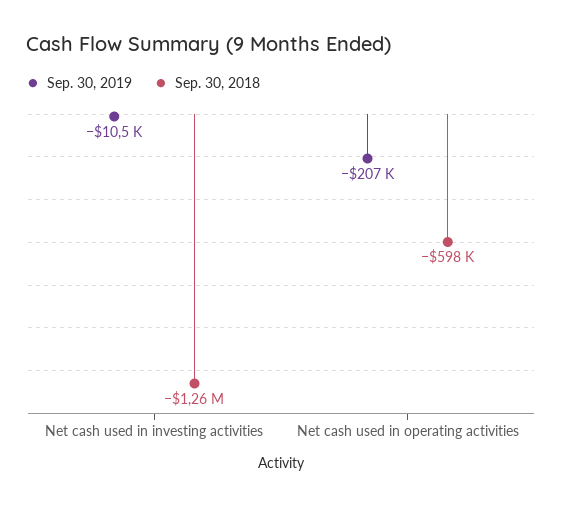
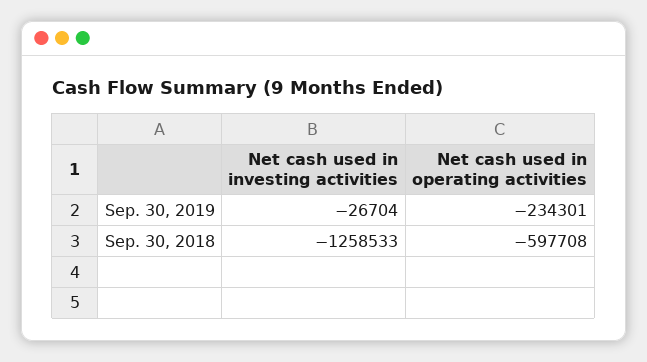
Sep. 30, 2019, Net cash used in investing activities: -10500 -> -26704
Sep. 30, 2019, Net cash used in operating activities: -207000 -> -234301

